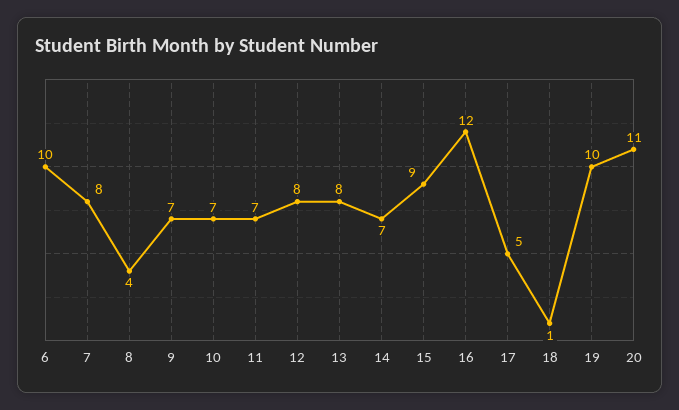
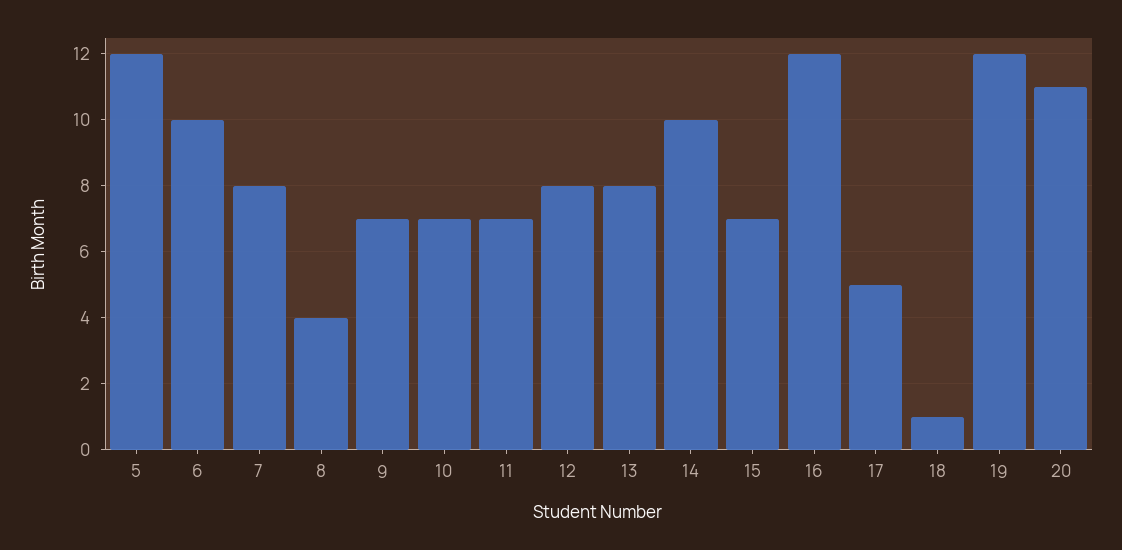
14: 7 -> 10
15: 9 -> 7
19: 10 -> 12
5: none -> 12

